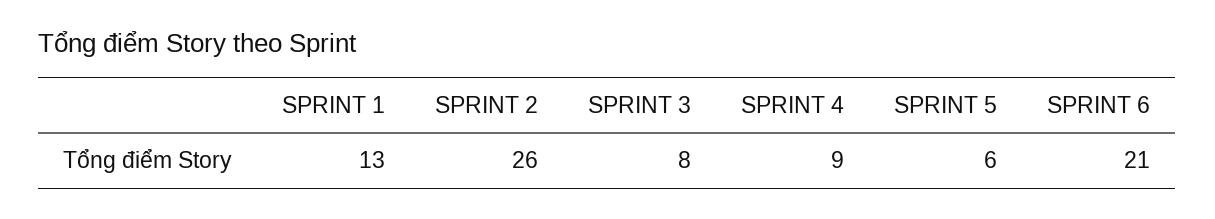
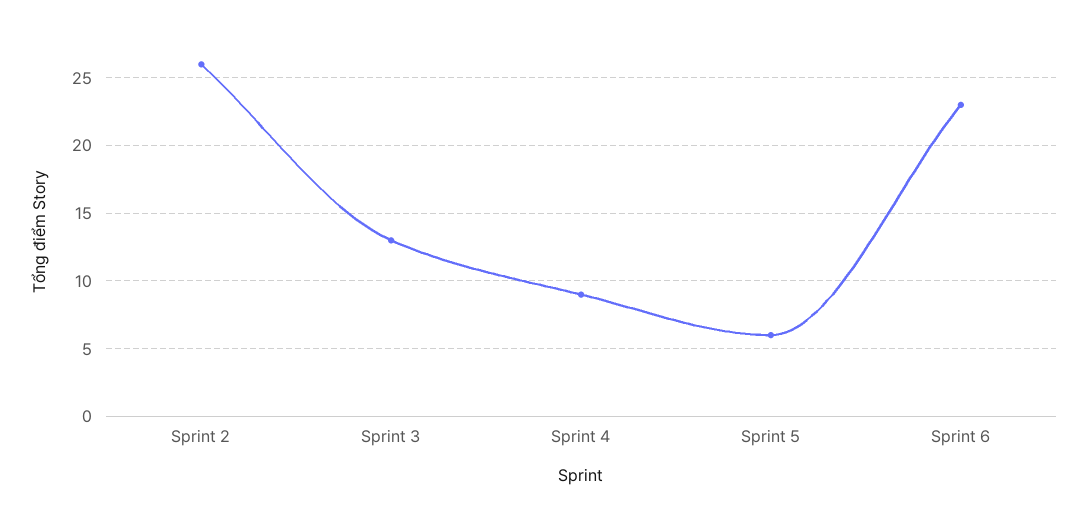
SPRINT 1: 13 -> none
SPRINT 3: 8 -> 13
SPRINT 6: 21 -> 23

